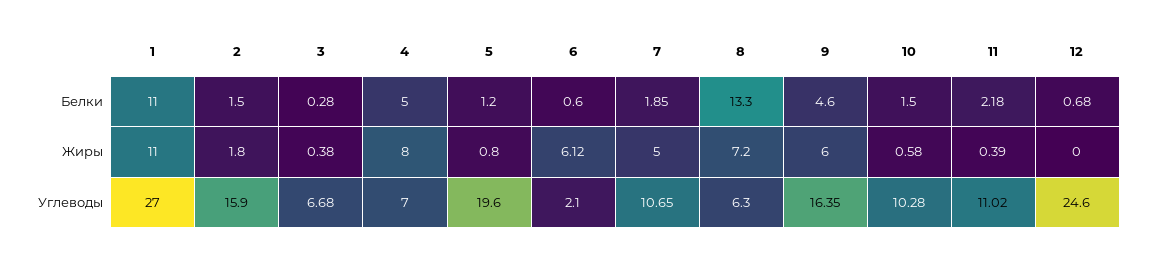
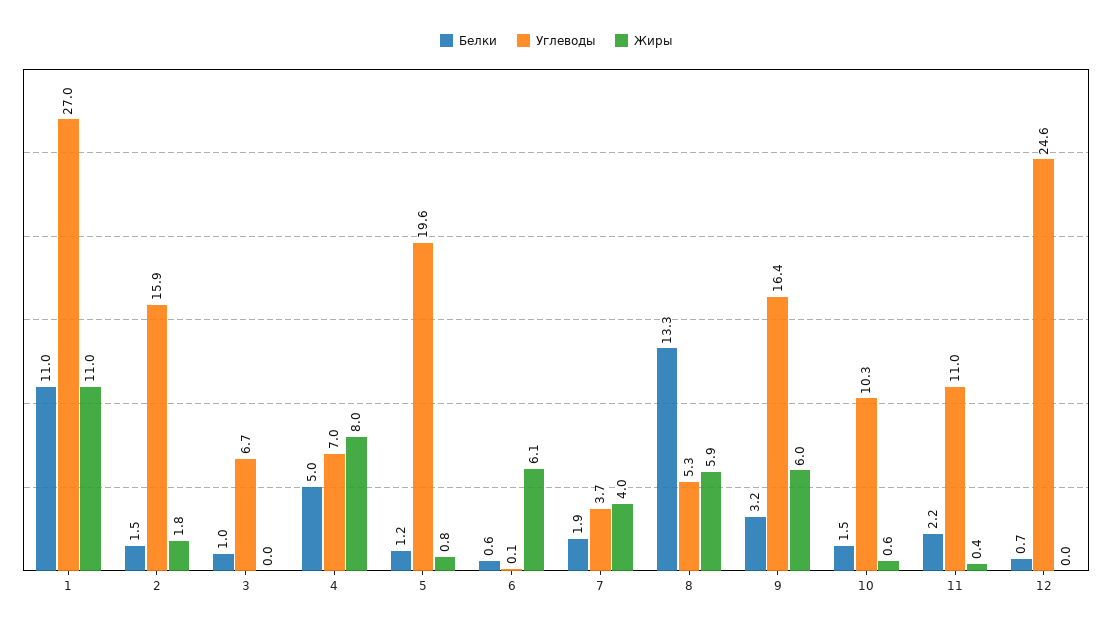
Белки, 3: 0.28 -> 1
Белки, 9: 4.6 -> 3.2
Жиры, 3: 0.38 -> 0
Жиры, 7: 5 -> 4
Жиры, 8: 7.2 -> 5.9
Углеводы, 6: 2.1 -> 0.1
Углеводы, 7: 10.65 -> 3.7
Углеводы, 8: 6.3 -> 5.3

